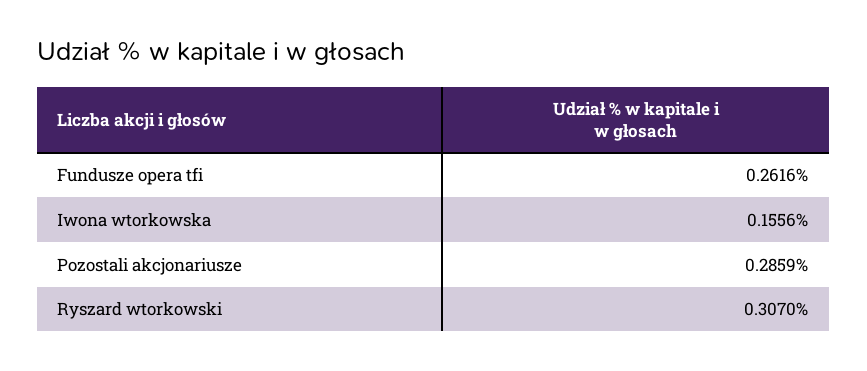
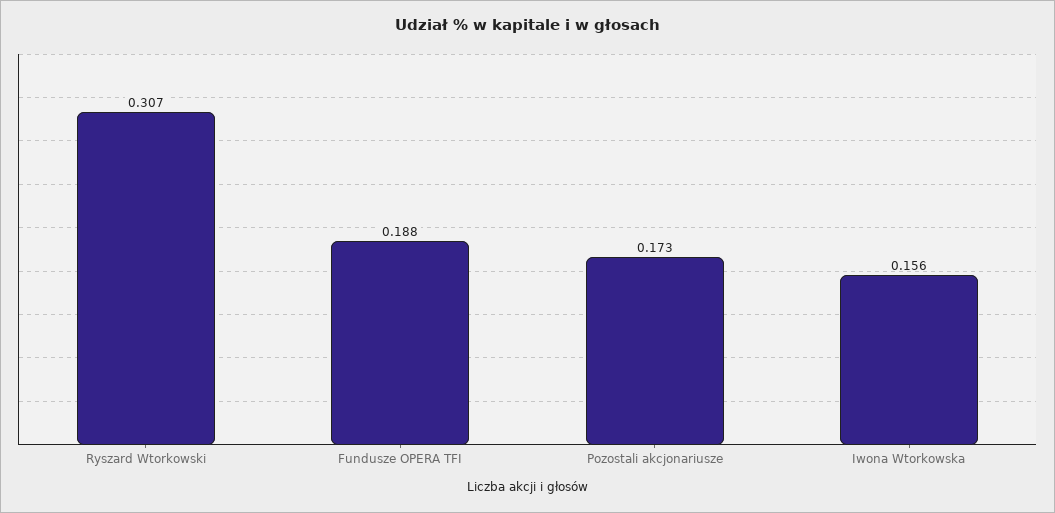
Fundusze opera tfi: 0.2616 -> 0.188
Pozostali akcjonariusze: 0.2859 -> 0.173

